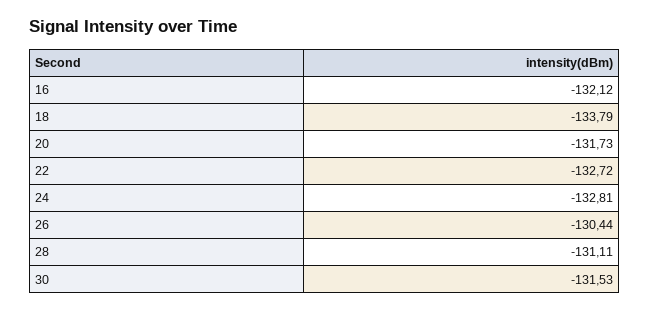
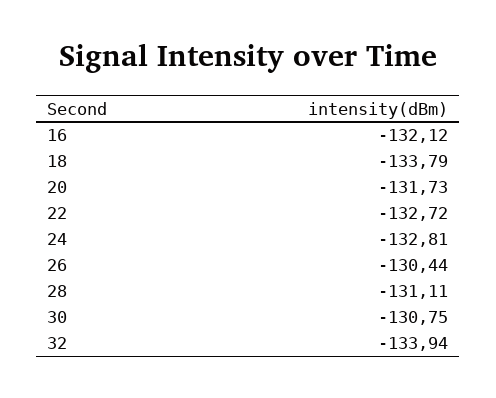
30: -131.53 -> -130.75
32: none -> -133.94

